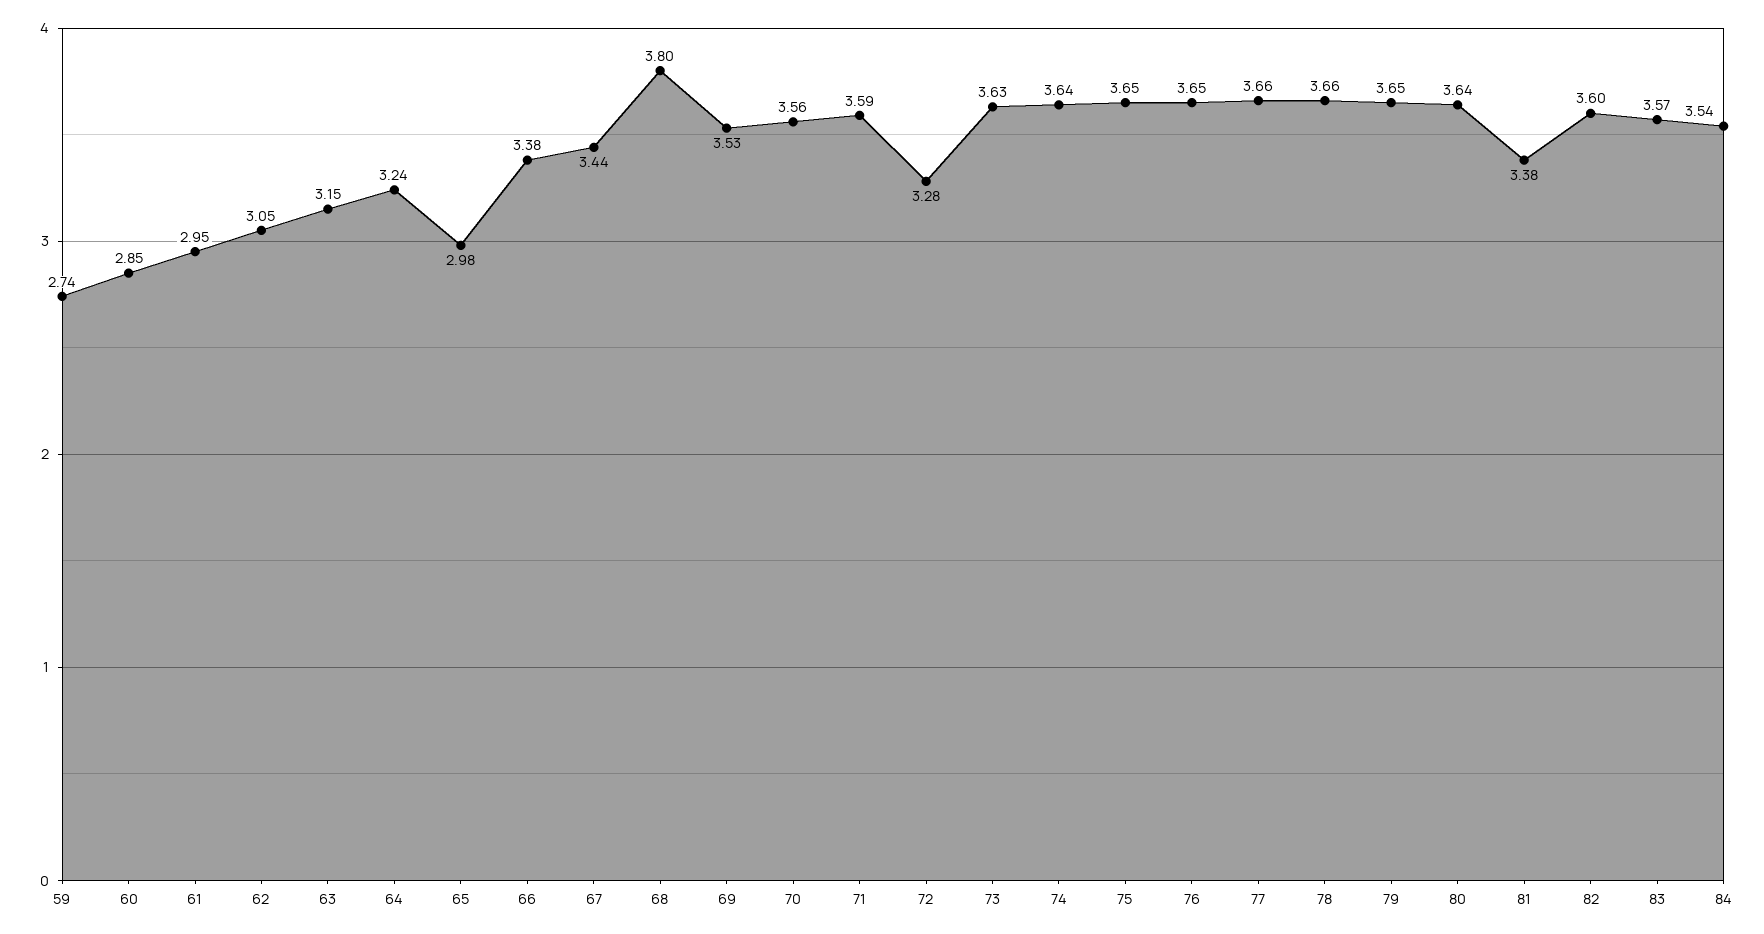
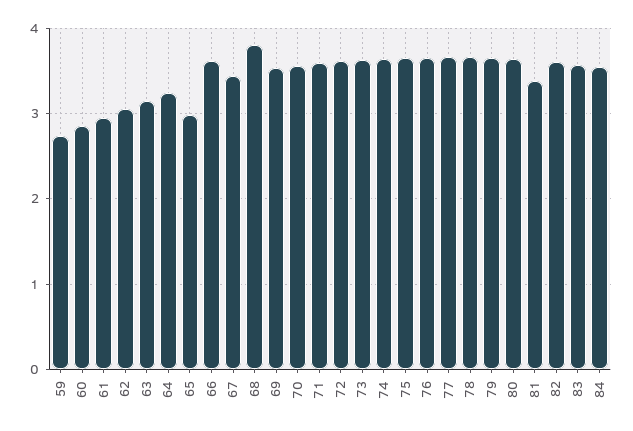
66: 3.38 -> 3.6
72: 3.28 -> 3.6

